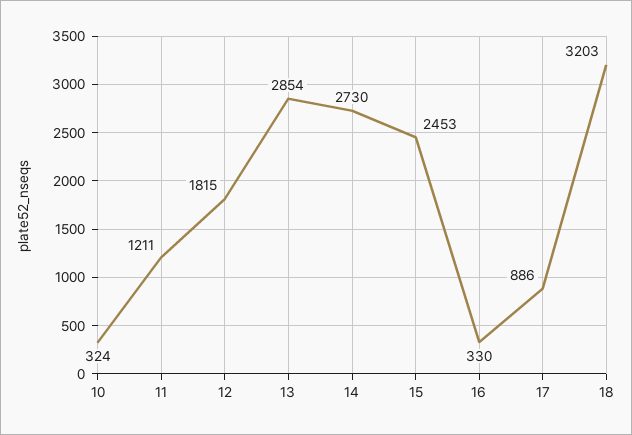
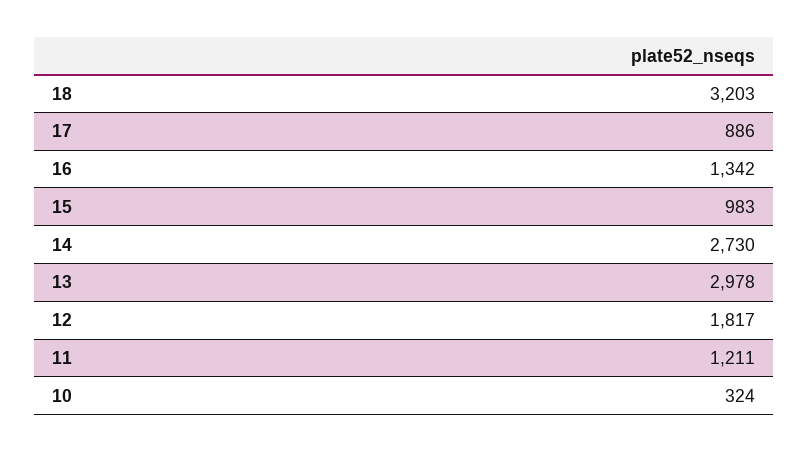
12: 1815 -> 1817
13: 2854 -> 2978
15: 2453 -> 983
16: 330 -> 1342

